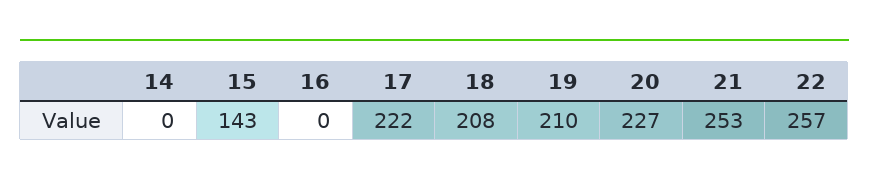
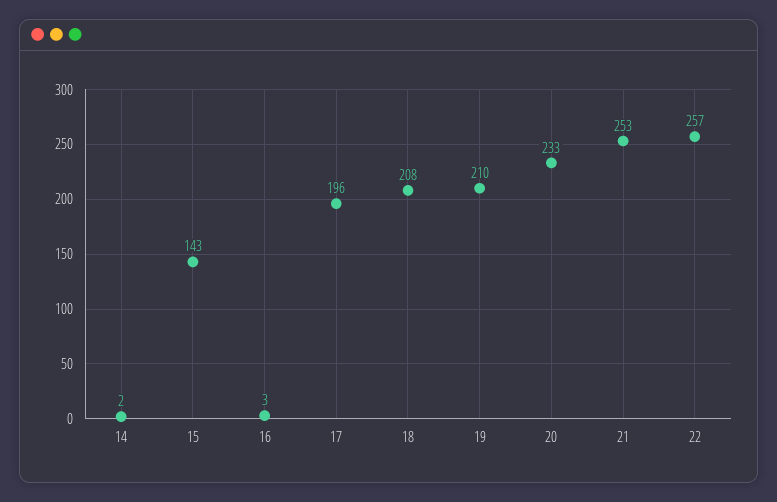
14: 0 -> 2
16: 0 -> 3
17: 222 -> 196
20: 227 -> 233

